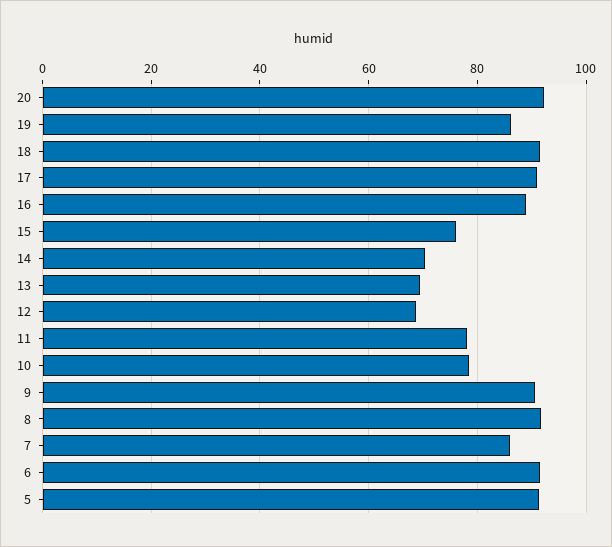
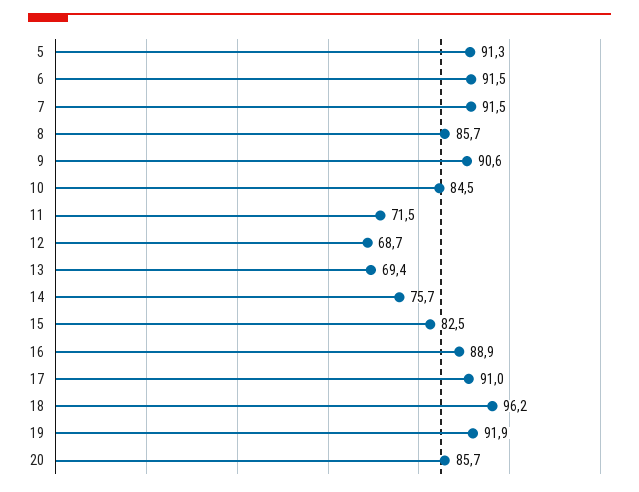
20: 92 -> 85.7
19: 86 -> 91.9
18: 92 -> 96.2
15: 76 -> 82.5
14: 70 -> 75.7
11: 78 -> 71.5
10: 78 -> 84.5
8: 92 -> 85.7
7: 86 -> 91.5

